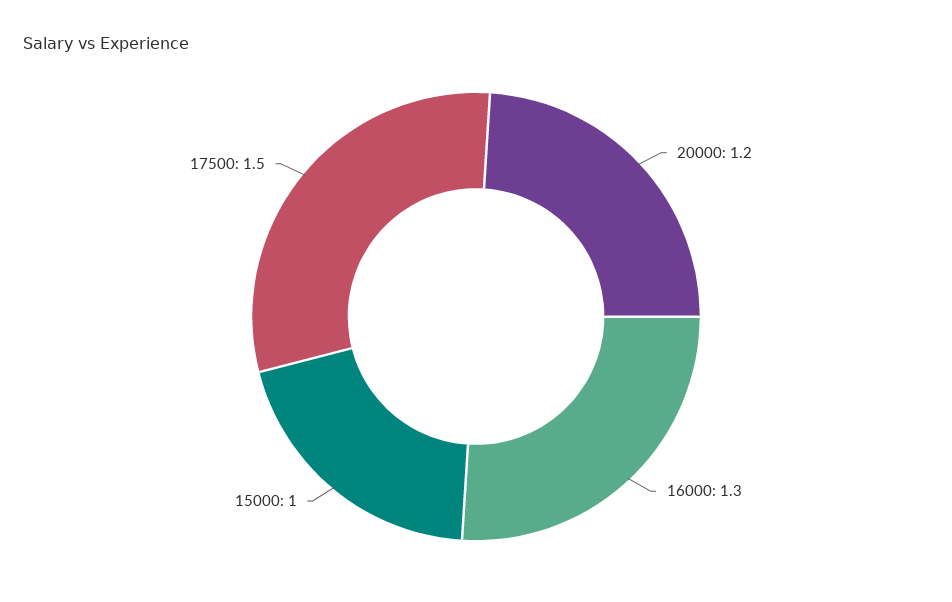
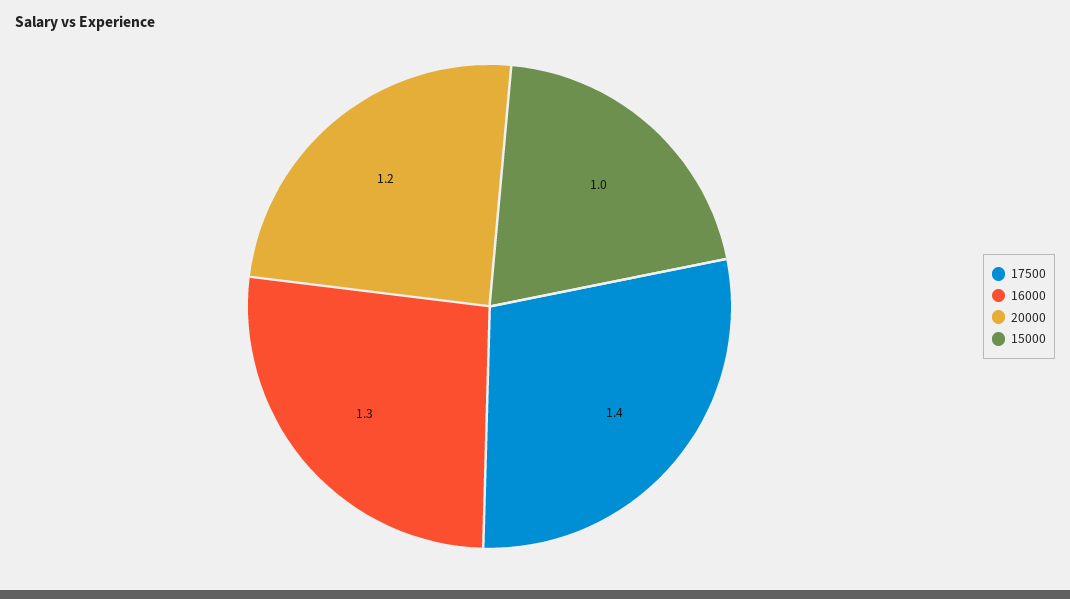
17500: 1.5 -> 1.4

